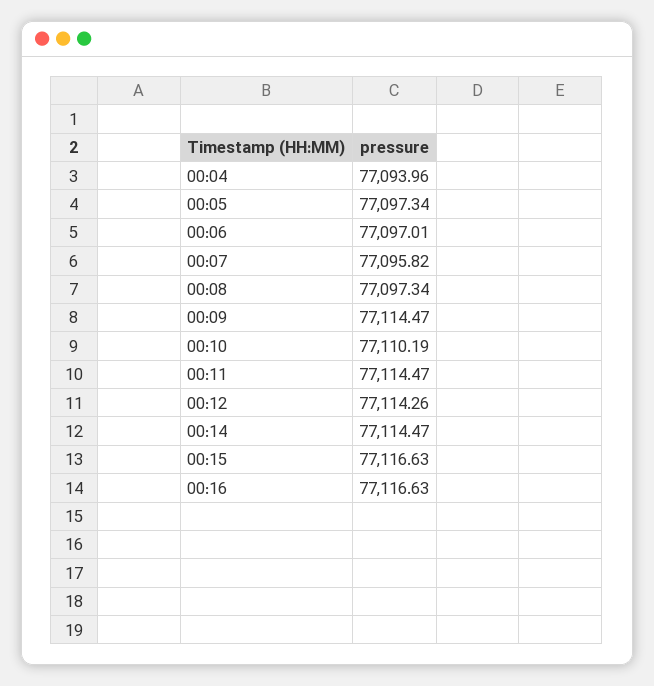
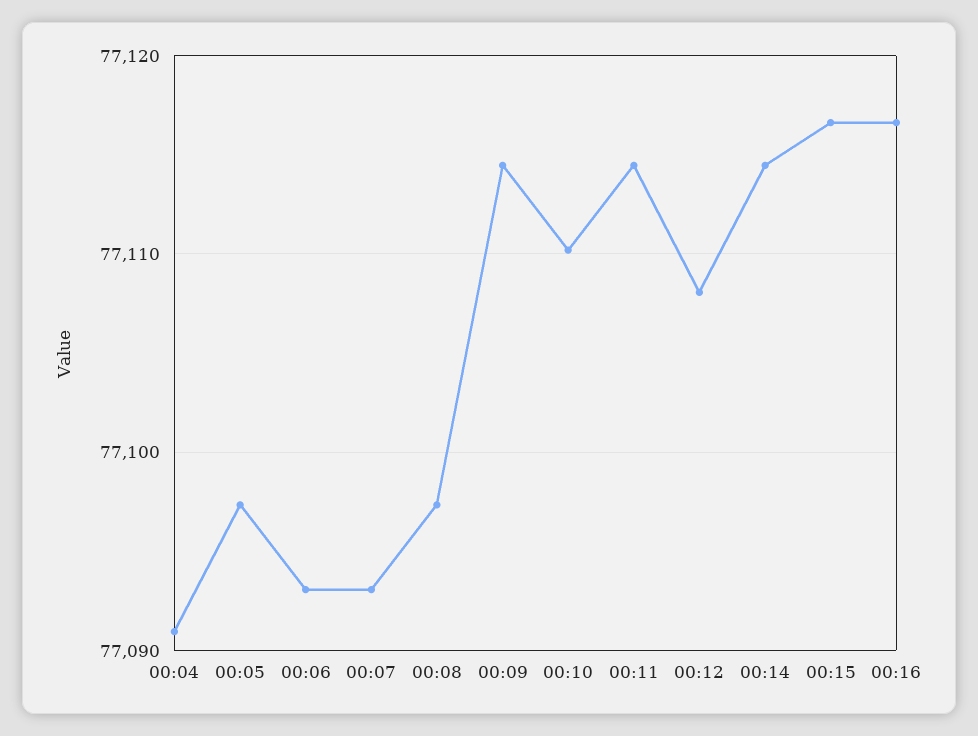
00:04: 77093.96 -> 77091
00:06: 77097.01 -> 77093
00:07: 77095.82 -> 77093
00:12: 77114.26 -> 77108

